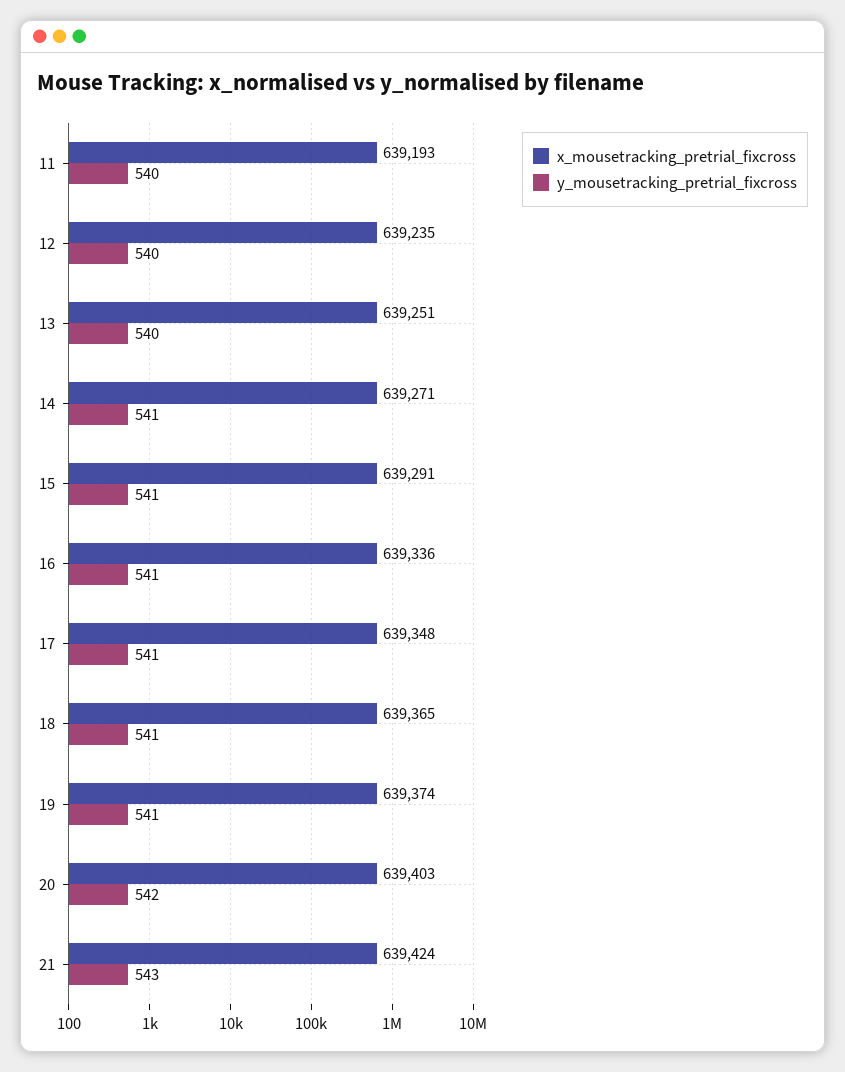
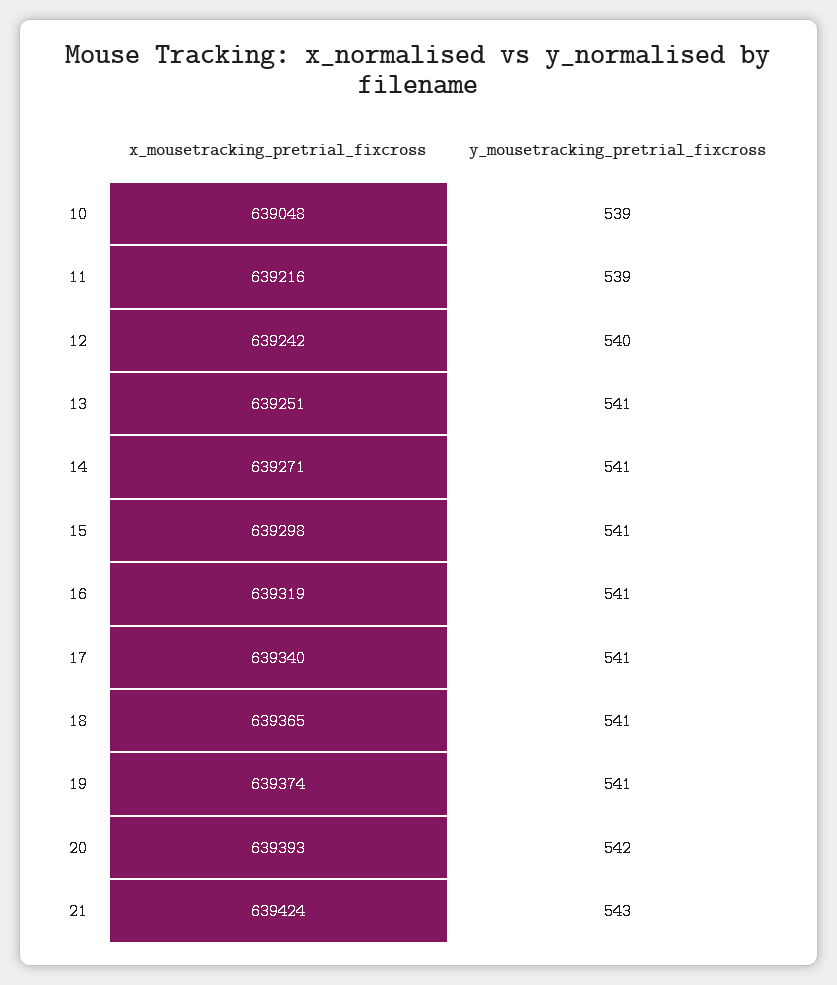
x_mousetracking_pretrial_fixcross, 11: 639193 -> 639216
y_mousetracking_pretrial_fixcross, 11: 540 -> 539
x_mousetracking_pretrial_fixcross, 12: 639235 -> 639242
y_mousetracking_pretrial_fixcross, 13: 540 -> 541
x_mousetracking_pretrial_fixcross, 15: 639291 -> 639298
x_mousetracking_pretrial_fixcross, 16: 639336 -> 639319
x_mousetracking_pretrial_fixcross, 17: 639348 -> 639340
x_mousetracking_pretrial_fixcross, 20: 639403 -> 639393
x_mousetracking_pretrial_fixcross, 10: none -> 639048
y_mousetracking_pretrial_fixcross, 10: none -> 539

